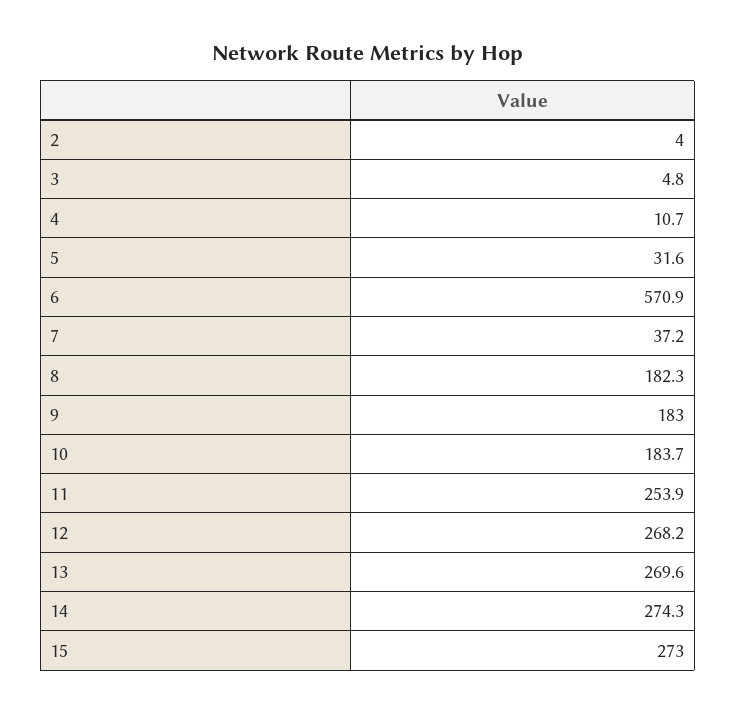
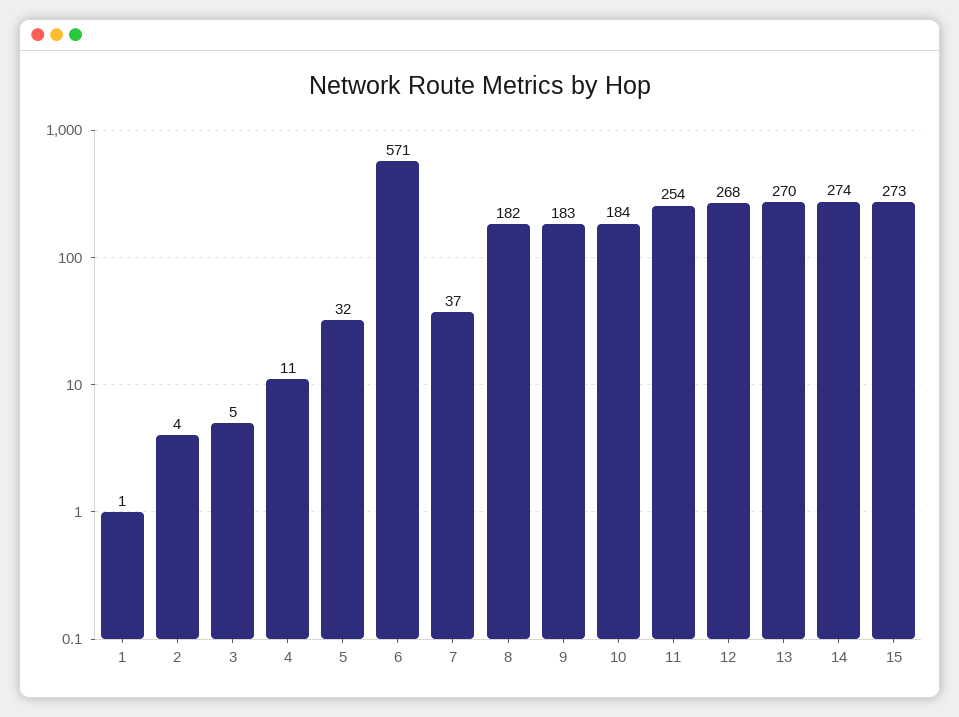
1: none -> 1

